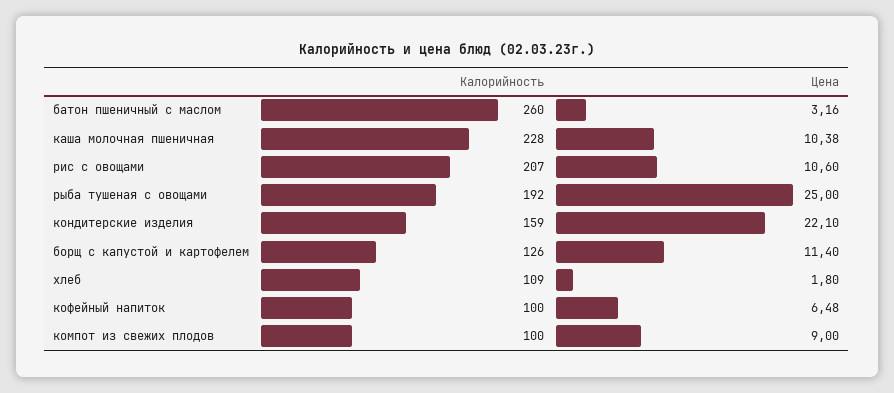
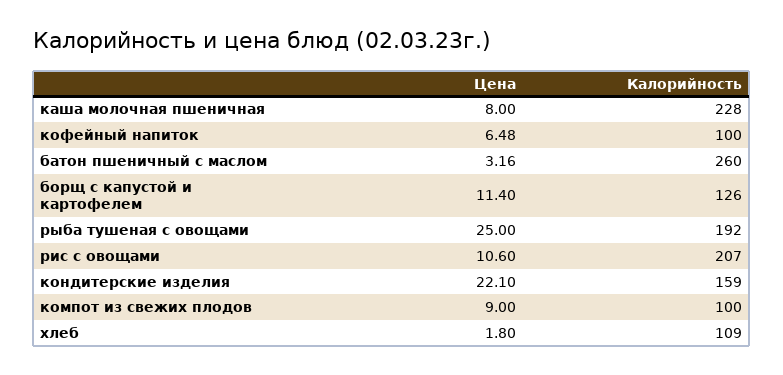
Цена, каша молочная пшеничная: 10.38 -> 8

